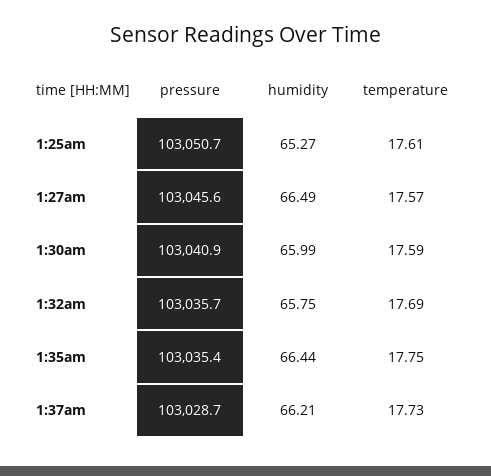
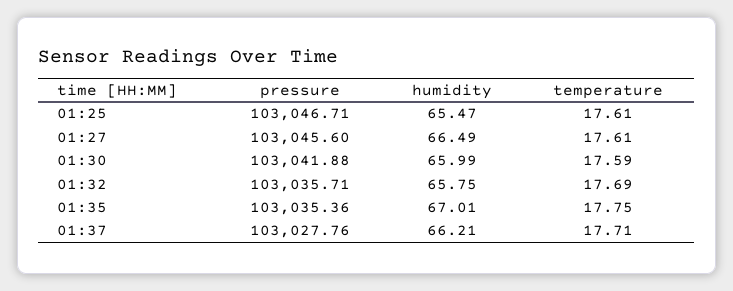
pressure, 1:25am: 103050.7 -> 103046.71
humidity, 1:25am: 65.27 -> 65.47
temperature, 1:27am: 17.57 -> 17.61
pressure, 1:30am: 103040.9 -> 103041.88
humidity, 1:35am: 66.44 -> 67.01
pressure, 1:37am: 103028.7 -> 103027.76
temperature, 1:37am: 17.73 -> 17.71

